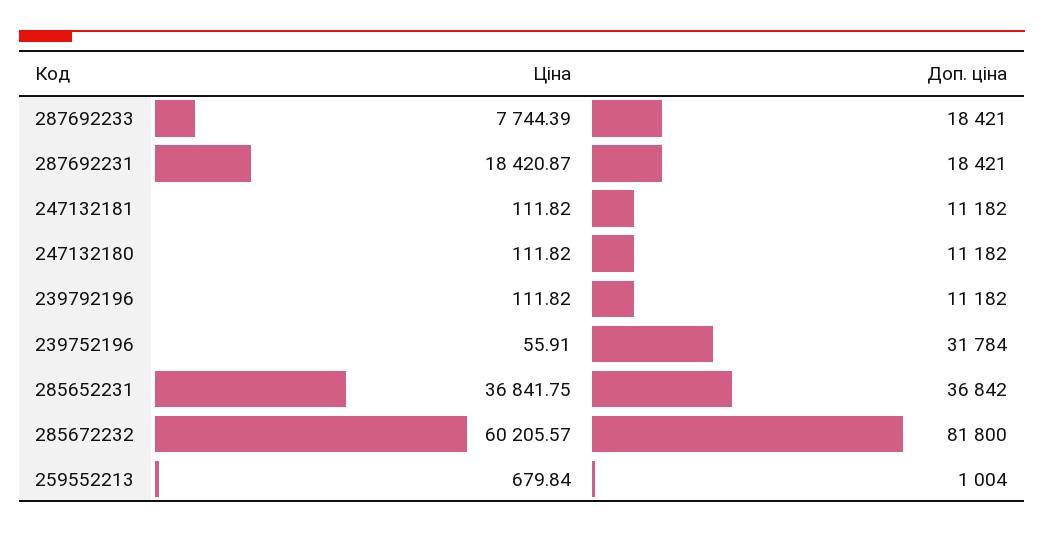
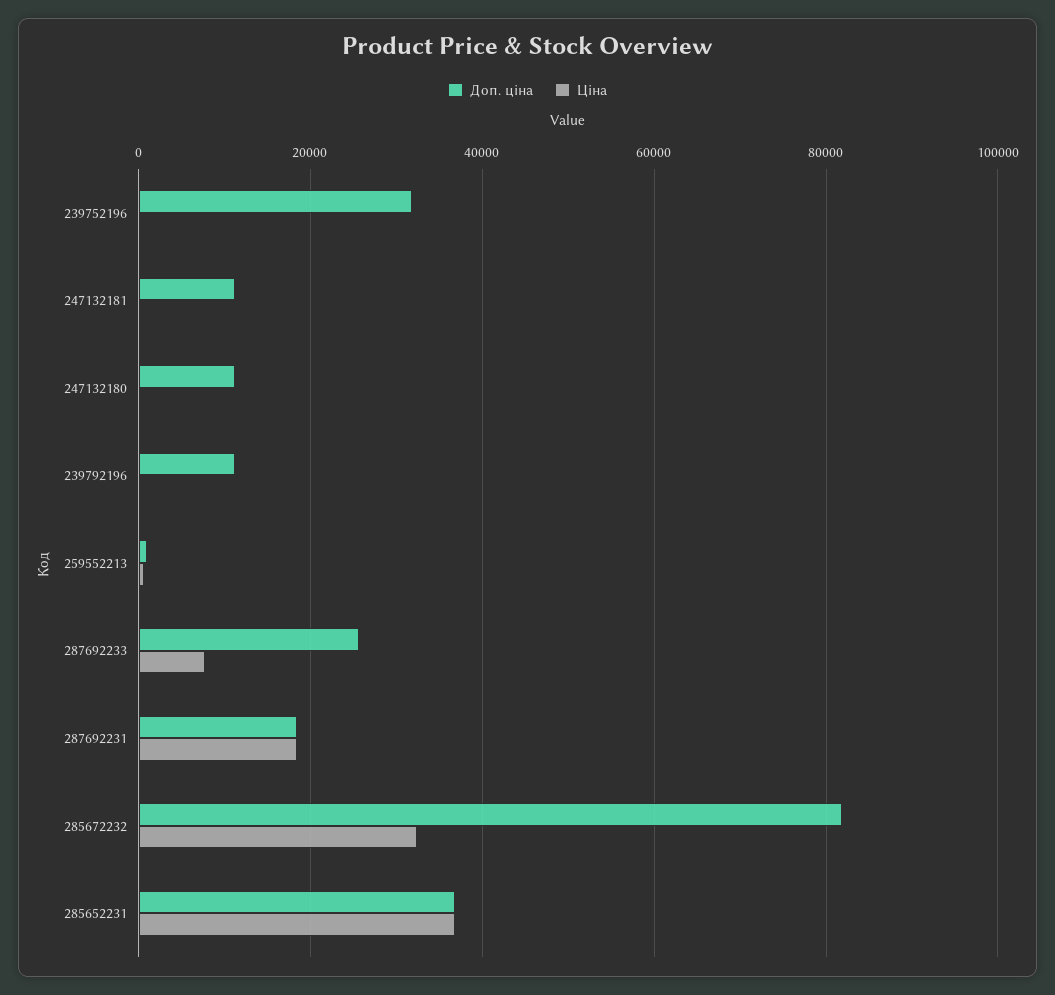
Доп. ціна, 287692233: 18421 -> 26000
Ціна, 285672232: 60205.57 -> 32000

